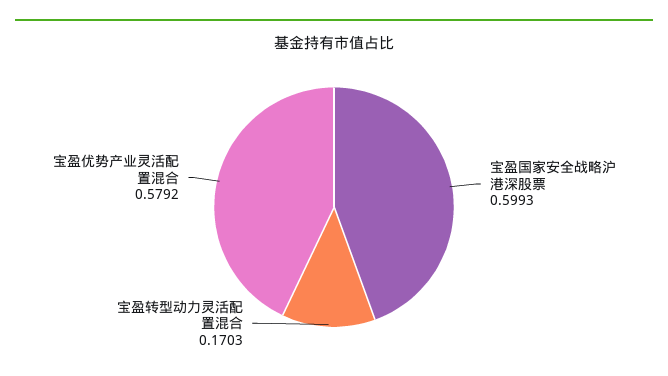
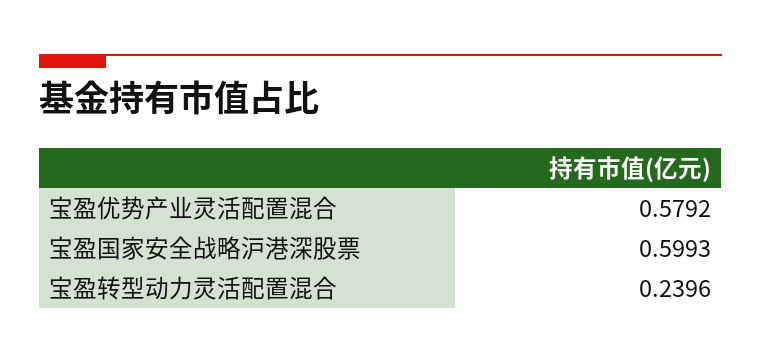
宝盈转型动力灵活配置混合: 0.1703 -> 0.2396

